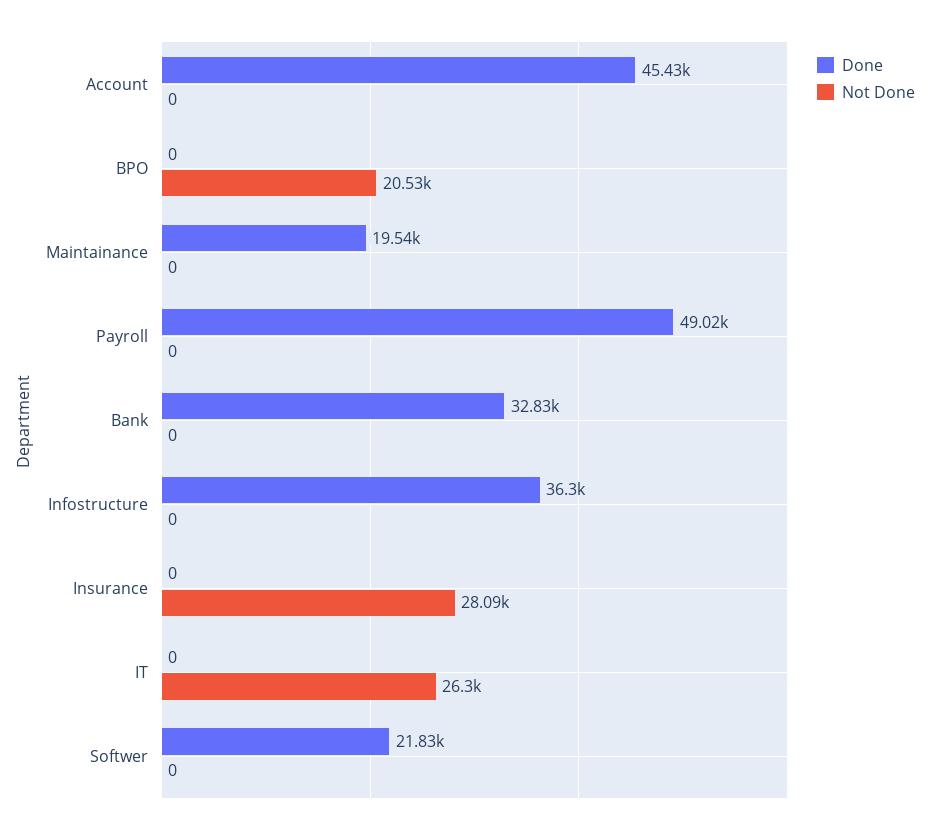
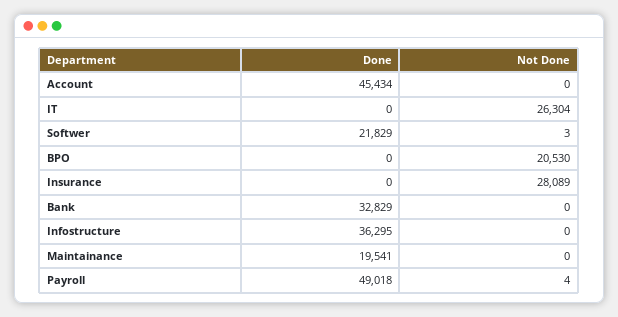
Not Done, Payroll: 0 -> 4
Not Done, Softwer: 0 -> 3

